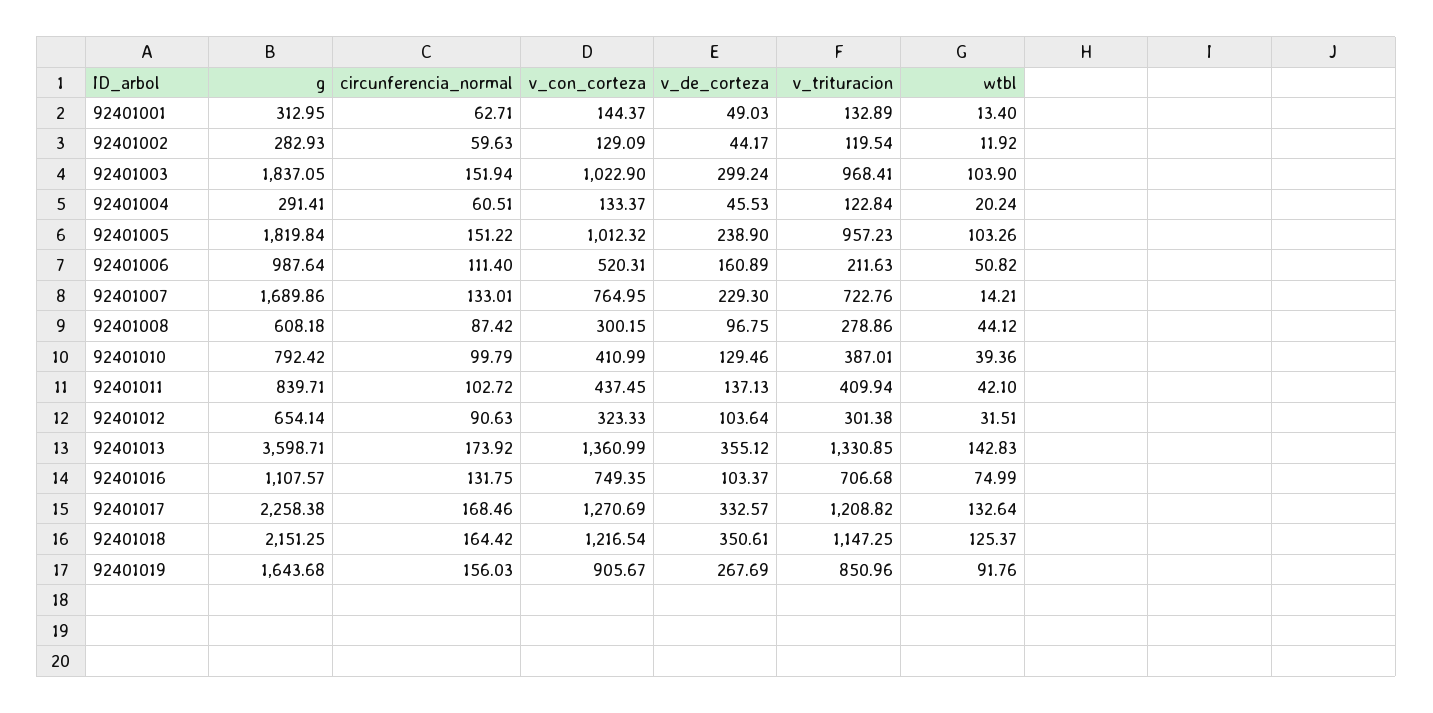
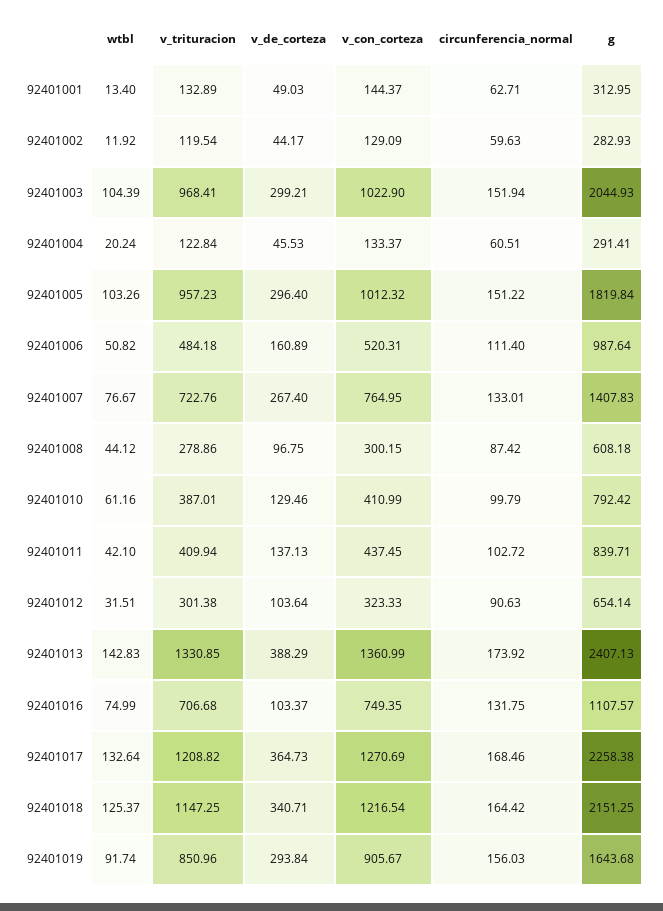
g, 92401003: 1837.05 -> 2044.93
v_de_corteza, 92401003: 299.24 -> 299.21
wtbl, 92401003: 103.9 -> 104.39
v_de_corteza, 92401005: 238.9 -> 296.4
v_trituracion, 92401006: 211.63 -> 484.18
g, 92401007: 1689.86 -> 1407.83
v_de_corteza, 92401007: 229.3 -> 267.4
wtbl, 92401007: 14.21 -> 76.67
wtbl, 92401010: 39.36 -> 61.16
g, 92401013: 3598.71 -> 2407.13
v_de_corteza, 92401013: 355.12 -> 388.29
v_de_corteza, 92401017: 332.57 -> 364.73
v_de_corteza, 92401018: 350.61 -> 340.71
v_de_corteza, 92401019: 267.69 -> 293.84
wtbl, 92401019: 91.76 -> 91.74

